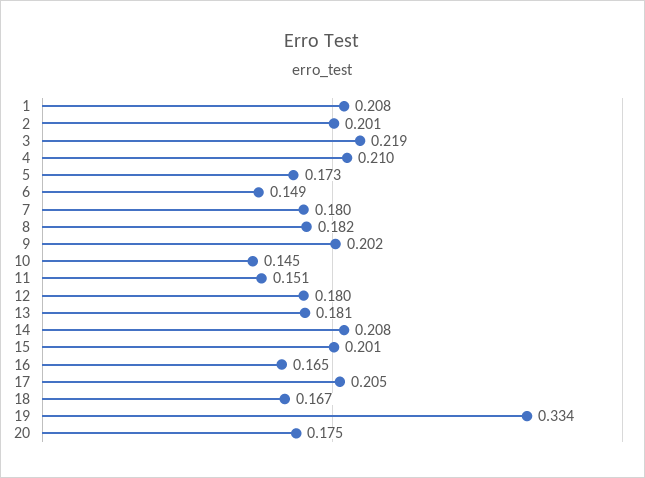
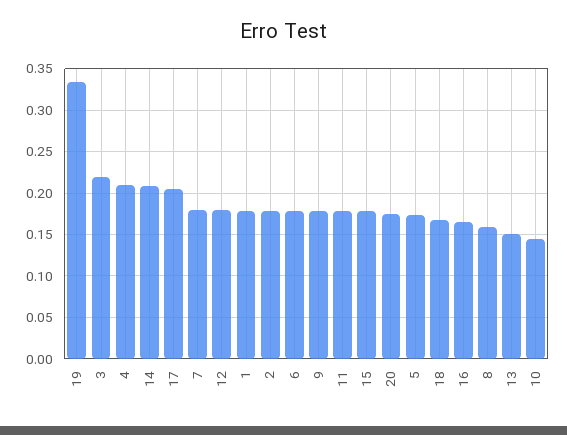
1: 0.208 -> 0.18
2: 0.201 -> 0.18
6: 0.149 -> 0.18
8: 0.182 -> 0.16
9: 0.202 -> 0.18
11: 0.151 -> 0.18
13: 0.181 -> 0.15
15: 0.201 -> 0.18

